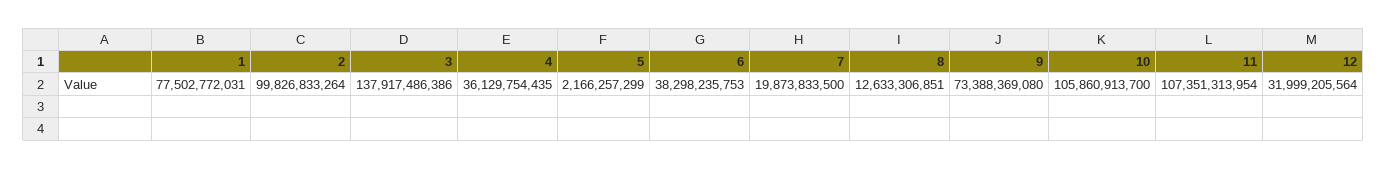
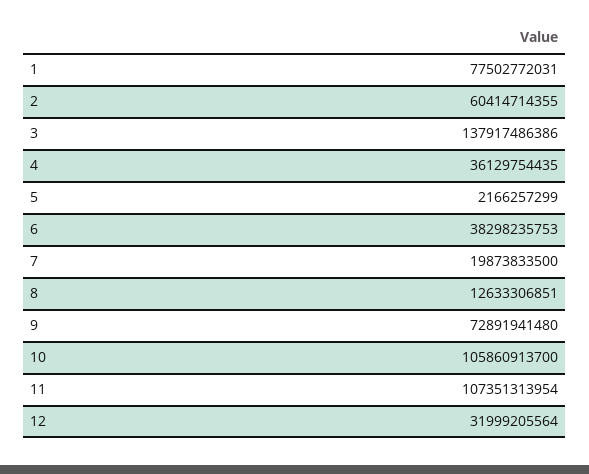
2: 99826833264 -> 60414714355
9: 73388369080 -> 72891941480

